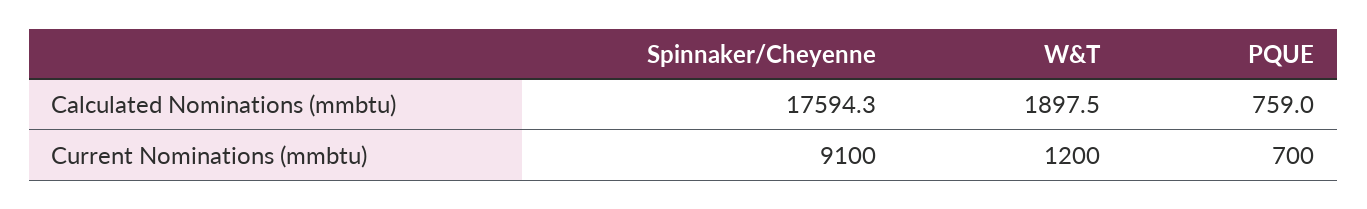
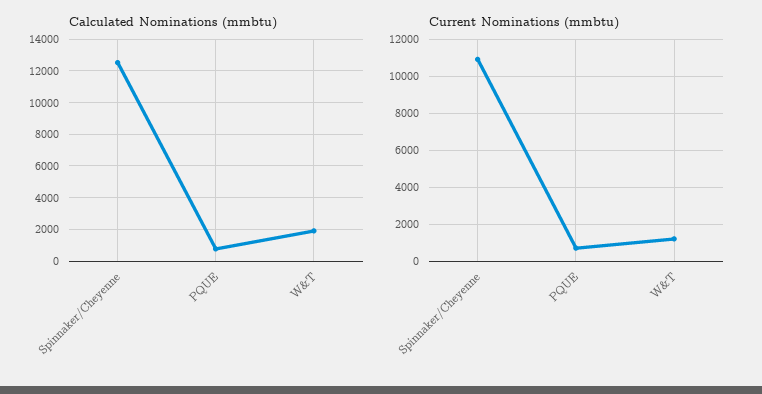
Calculated Nominations (mmbtu), Spinnaker/Cheyenne: 17594.3 -> 12500
Current Nominations (mmbtu), Spinnaker/Cheyenne: 9100 -> 11000

